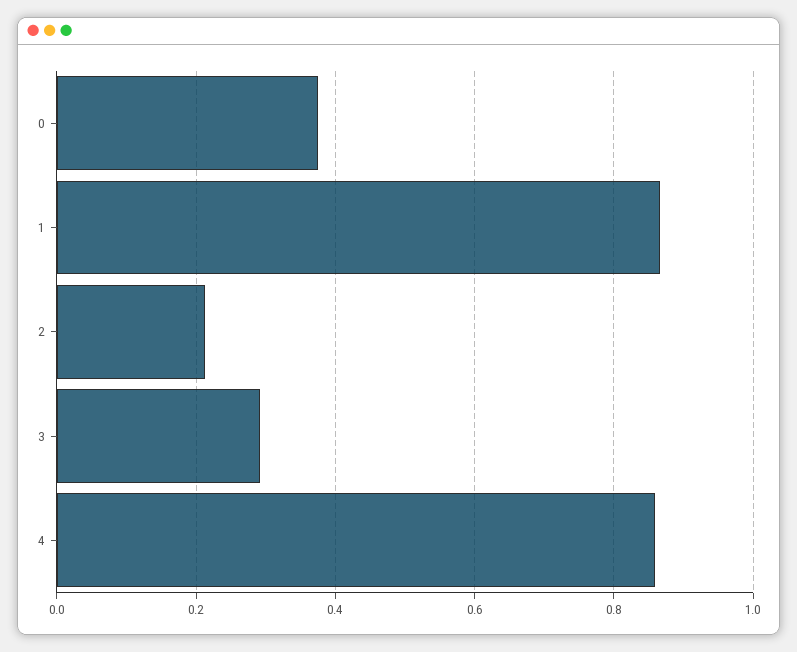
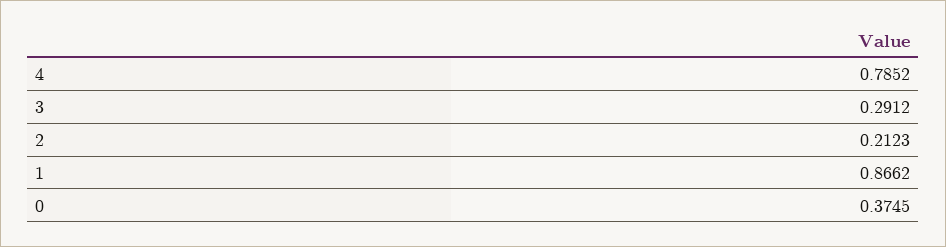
4: 0.86 -> 0.7852

